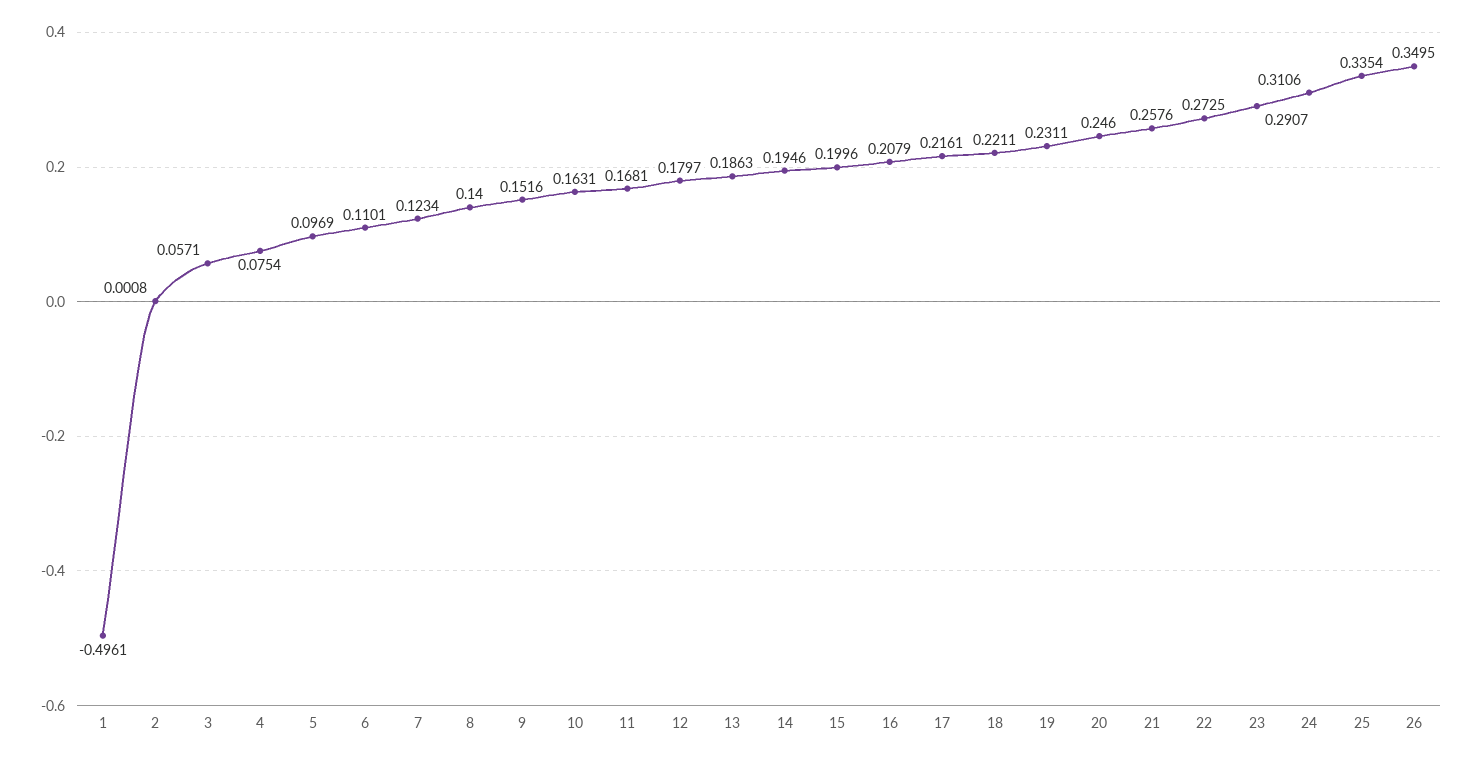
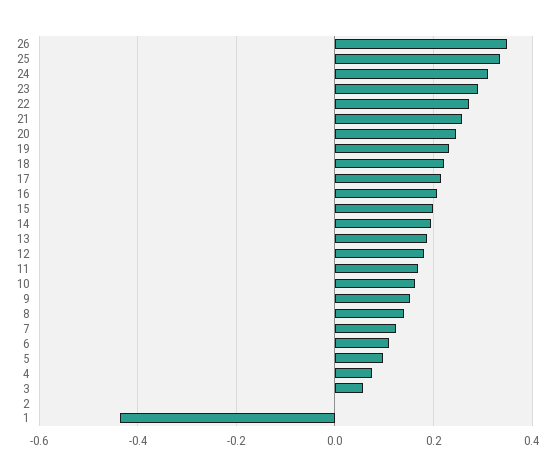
1: -0.4961 -> -0.44

